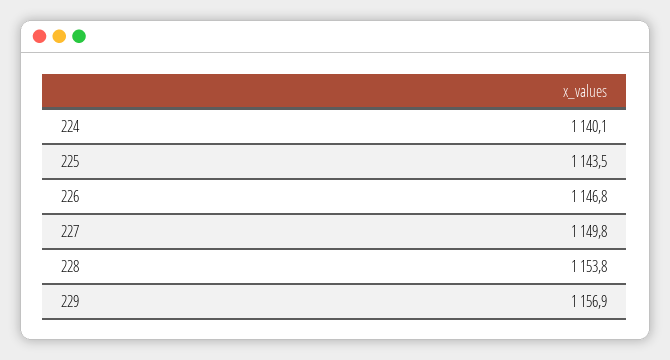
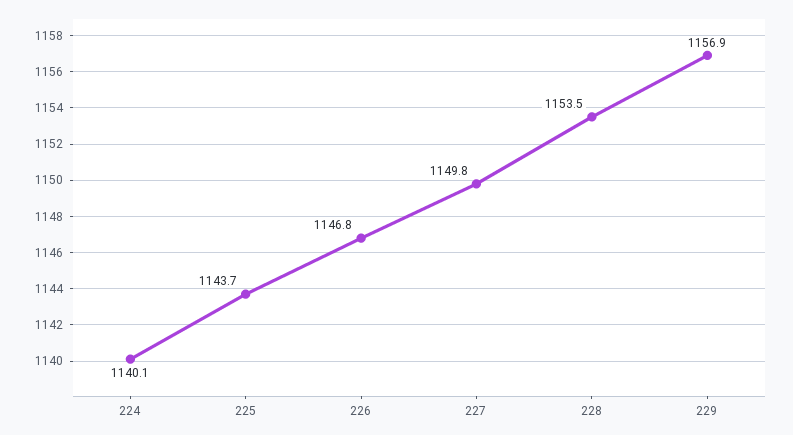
225: 1143.5 -> 1143.7
228: 1153.8 -> 1153.5

